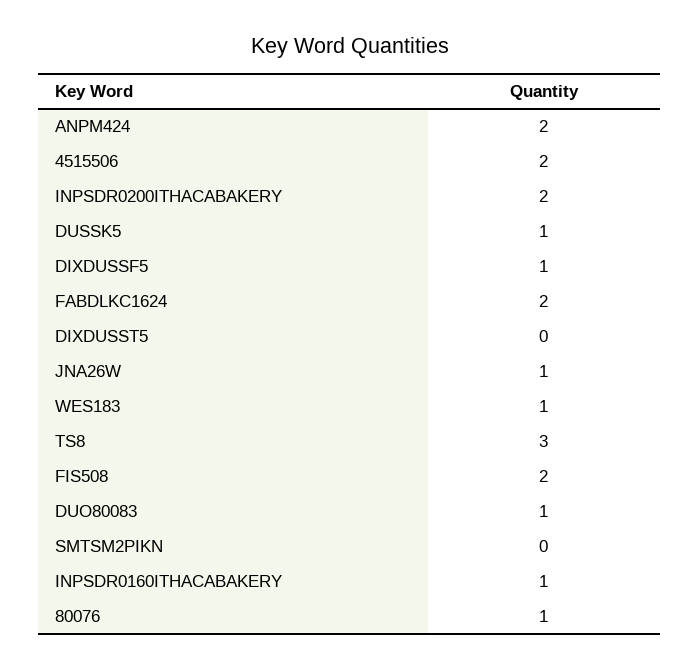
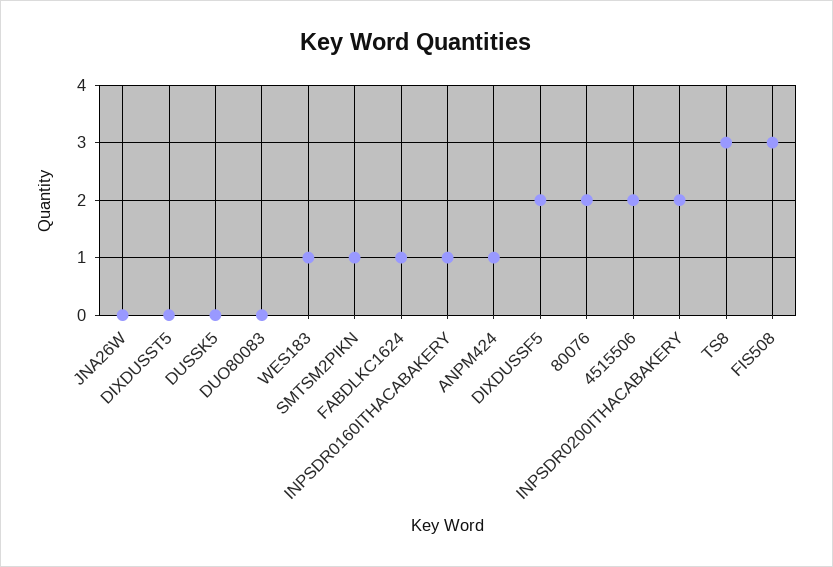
ANPM424: 2 -> 1
DUSSK5: 1 -> 0
DIXDUSSF5: 1 -> 2
FABDLKC1624: 2 -> 1
JNA26W: 1 -> 0
FIS508: 2 -> 3
DUO80083: 1 -> 0
SMTSM2PIKN: 0 -> 1
80076: 1 -> 2

